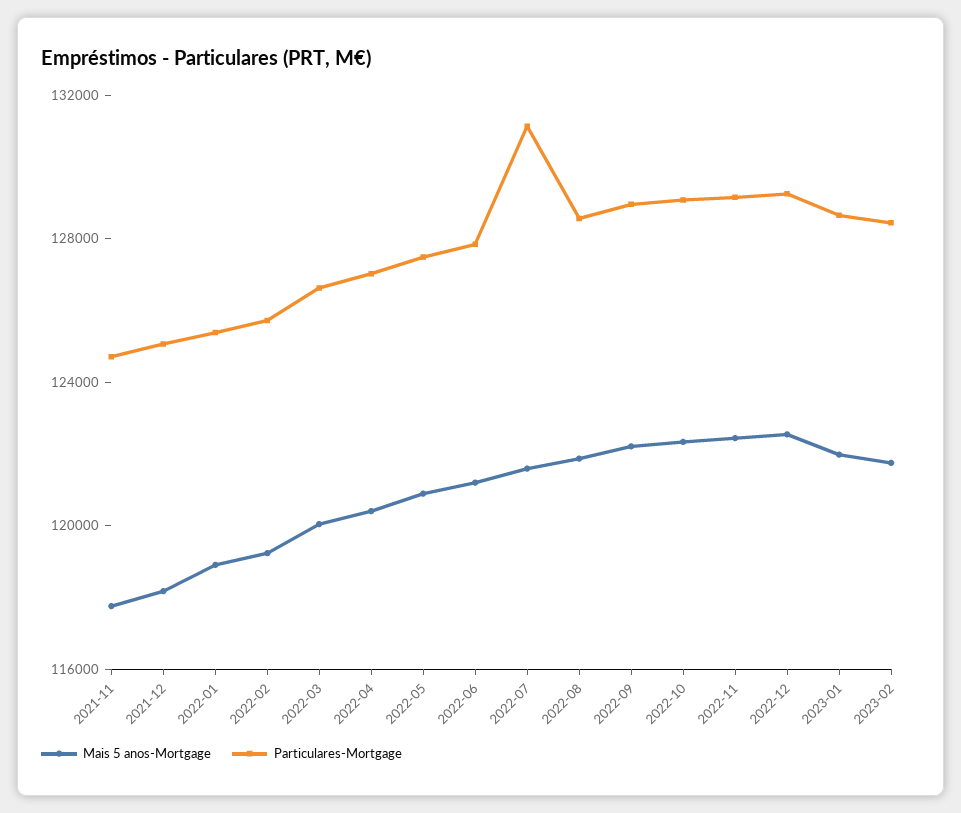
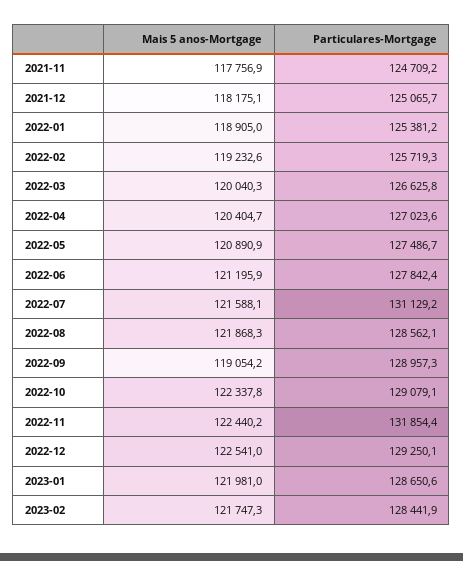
Mais 5 anos-Mortgage, 2022-09: 122000 -> 119054.2
Particulares-Mortgage, 2022-11: 129000 -> 131854.4

